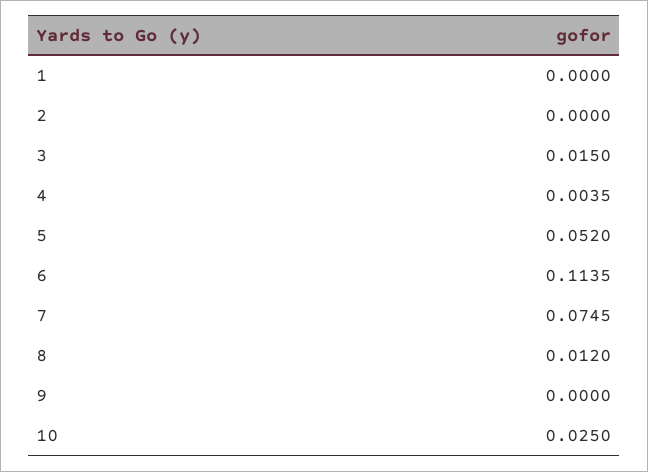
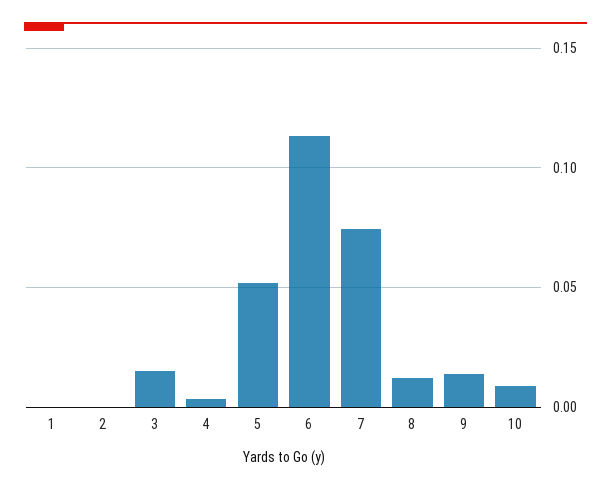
9: 0 -> 0.015
10: 0.025 -> 0.01

